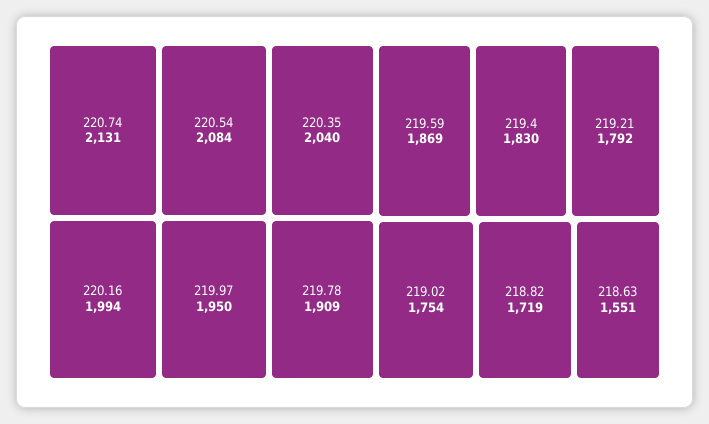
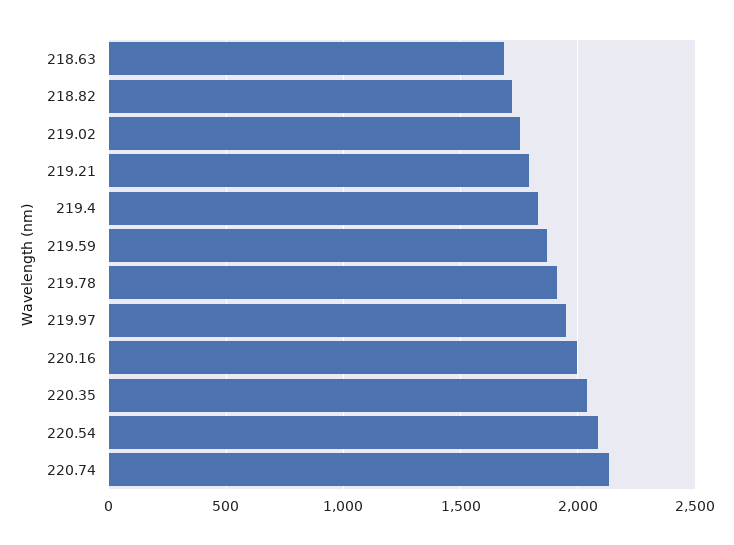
218.63: 1551 -> 1700

